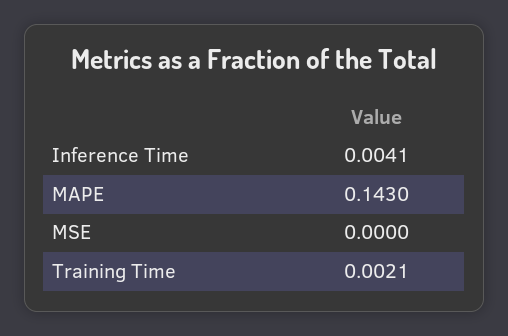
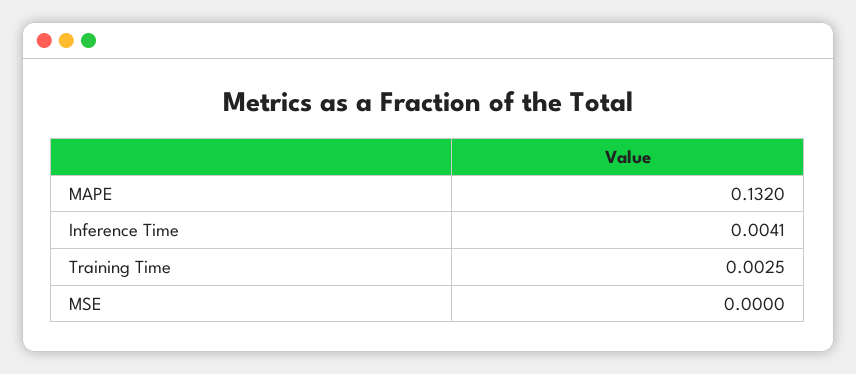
MAPE: 0.143 -> 0.132
Training Time: 0.0021 -> 0.0025

